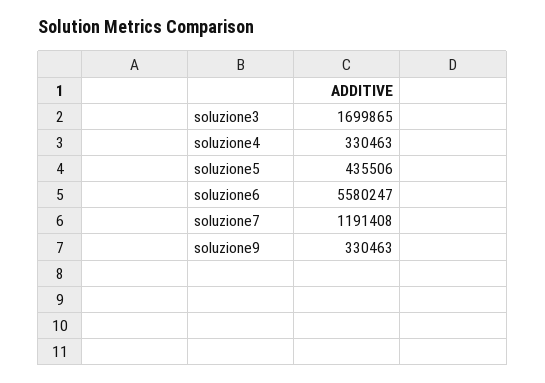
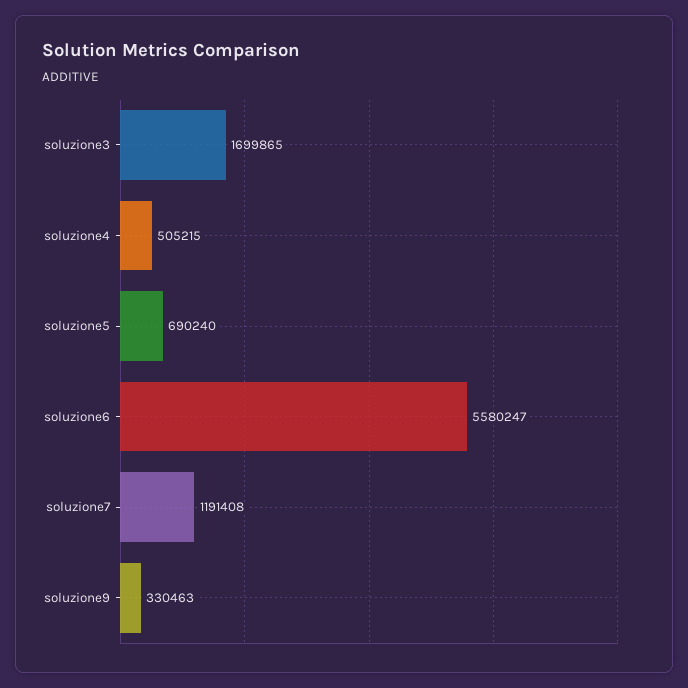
soluzione4: 330463 -> 505215
soluzione5: 435506 -> 690240

